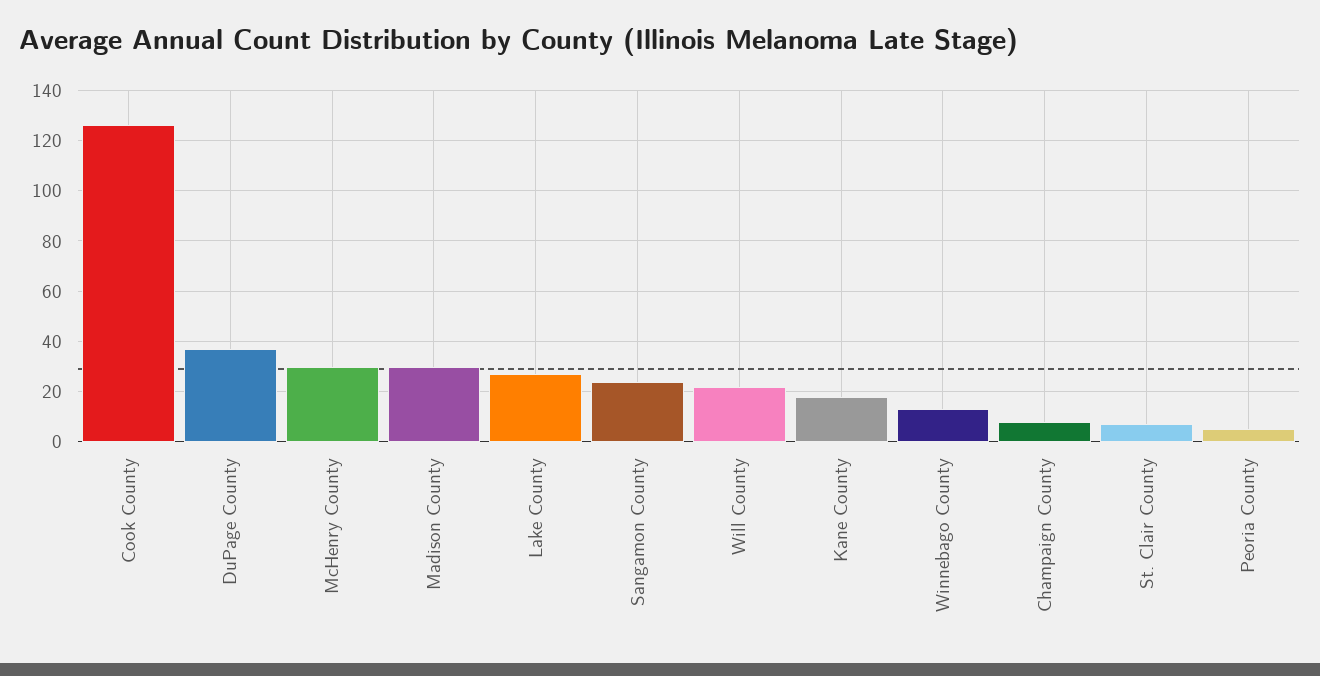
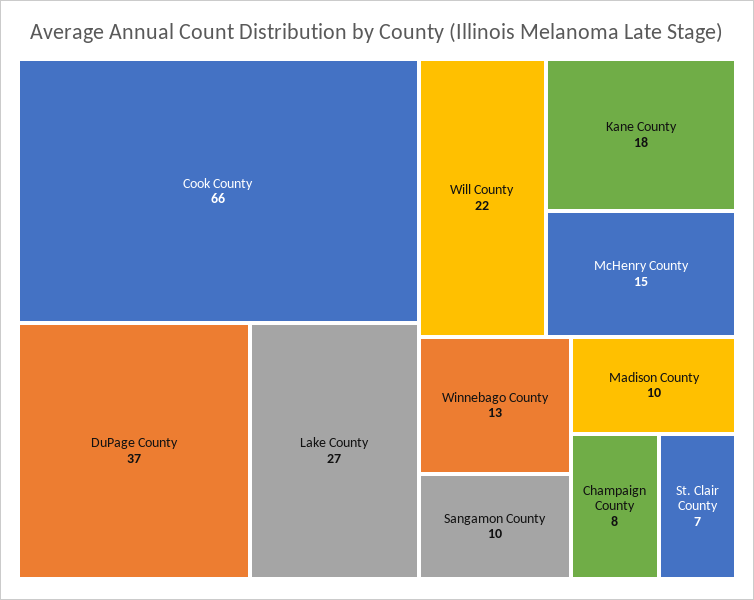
Cook County: 125 -> 66
McHenry County: 30 -> 15
Madison County: 30 -> 10
Sangamon County: 25 -> 10
Peoria County: 5 -> none

